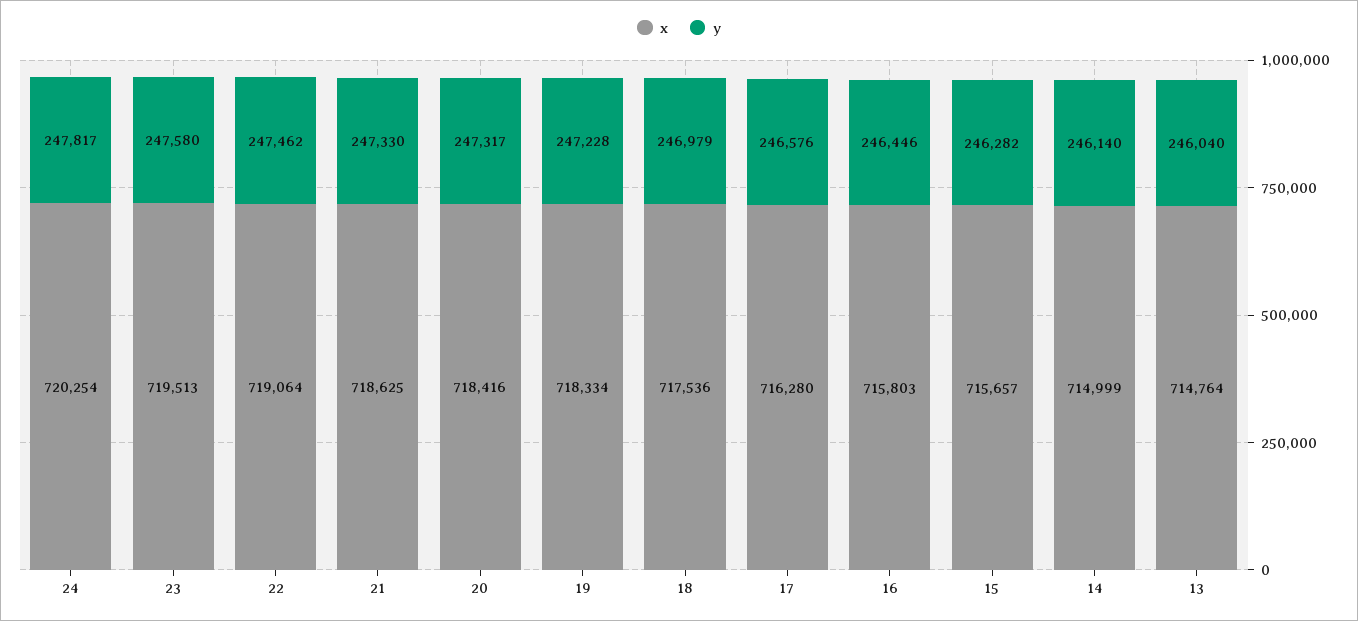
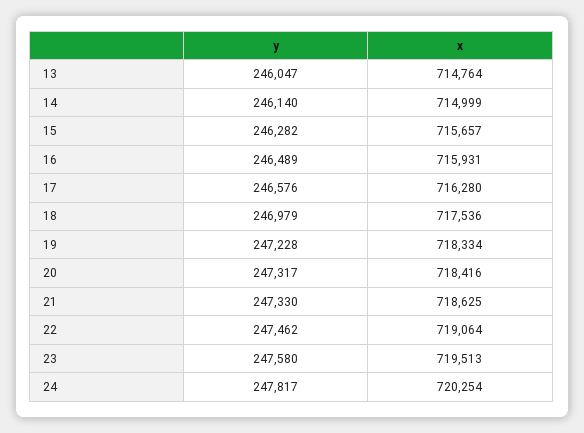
x, 16: 715803 -> 715931
y, 16: 246446 -> 246489
y, 13: 246040 -> 246047

